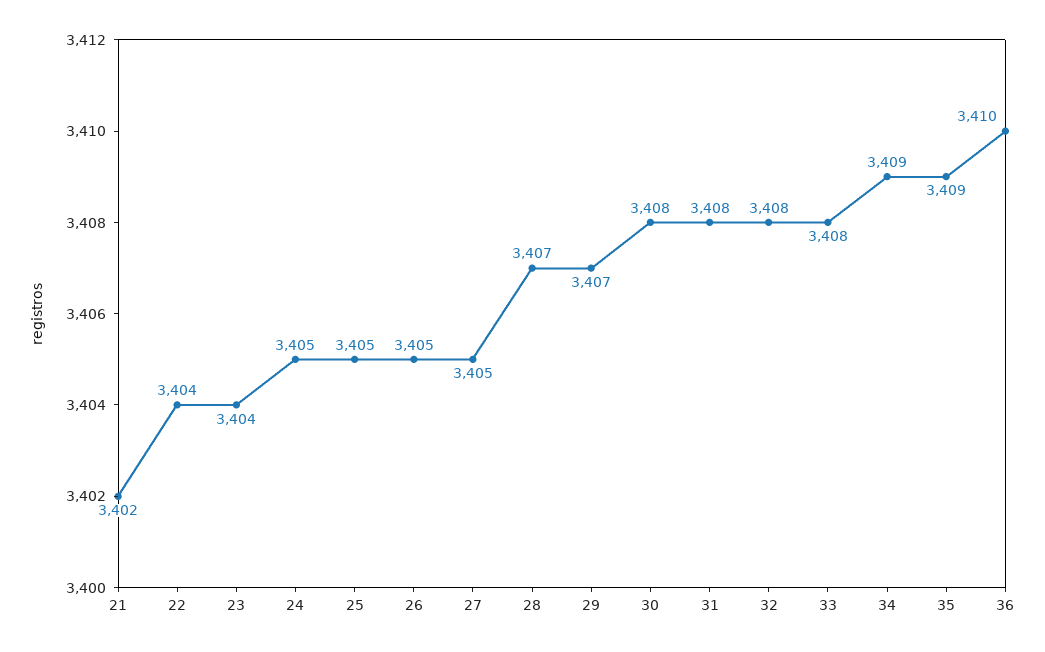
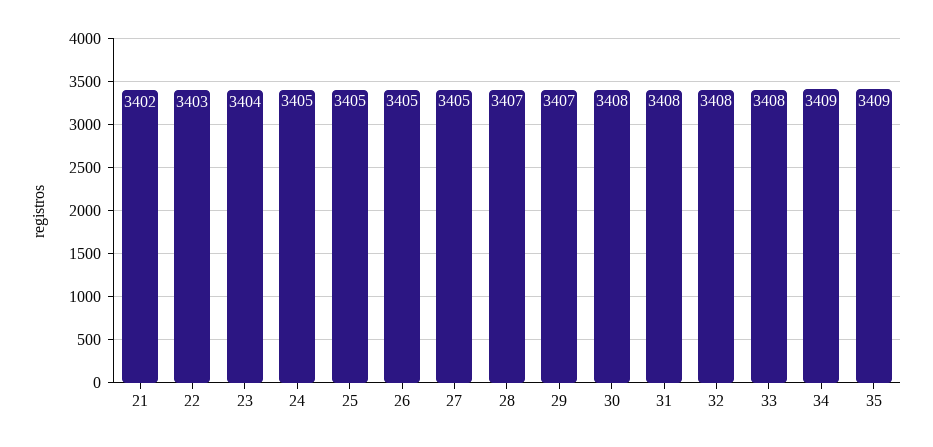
22: 3404 -> 3403
36: 3410 -> none

